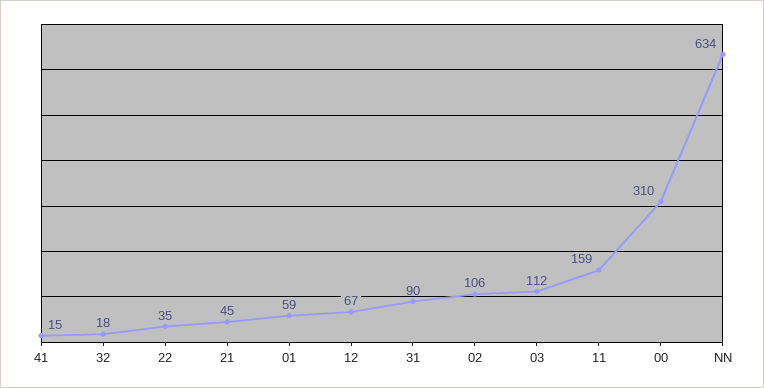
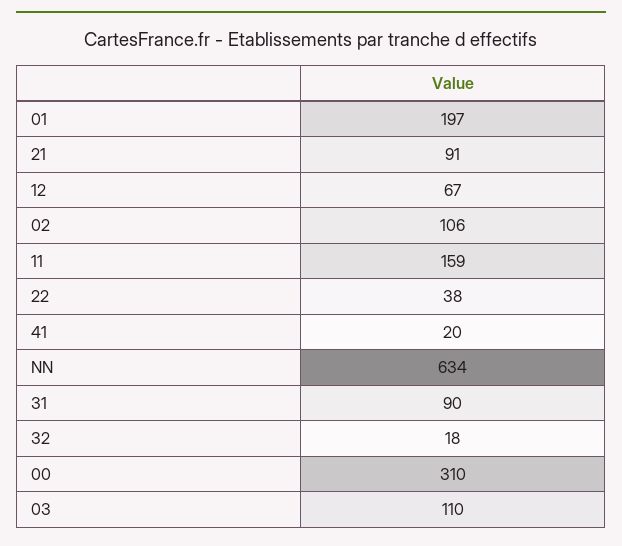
41: 15 -> 20
22: 35 -> 38
21: 45 -> 91
01: 59 -> 197
03: 112 -> 110

